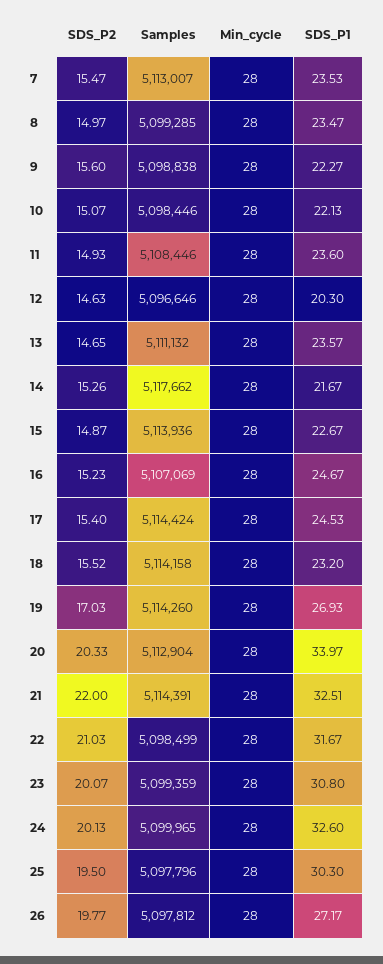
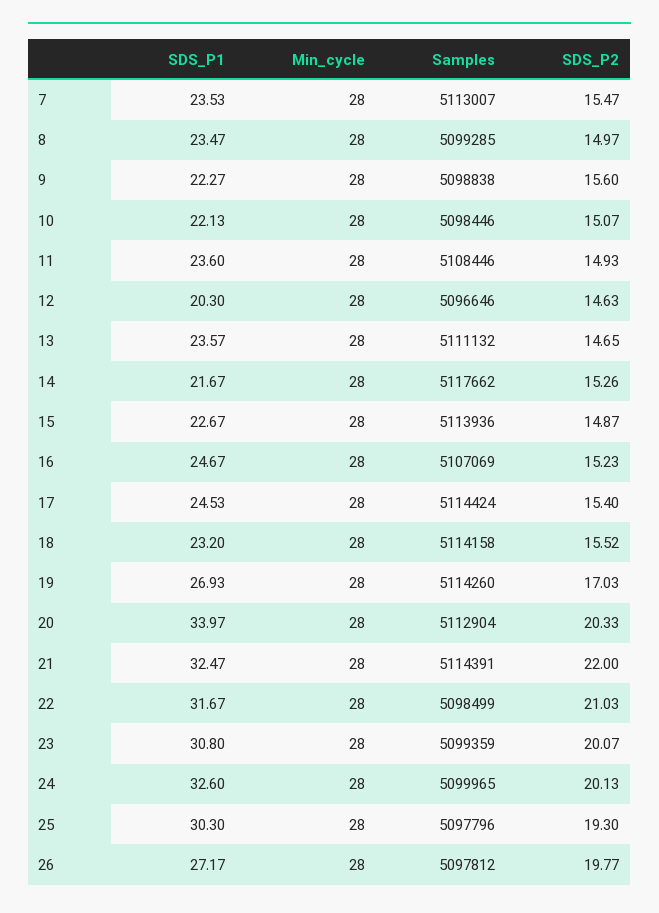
SDS_P1, 21: 32.51 -> 32.47
SDS_P2, 25: 19.5 -> 19.3

